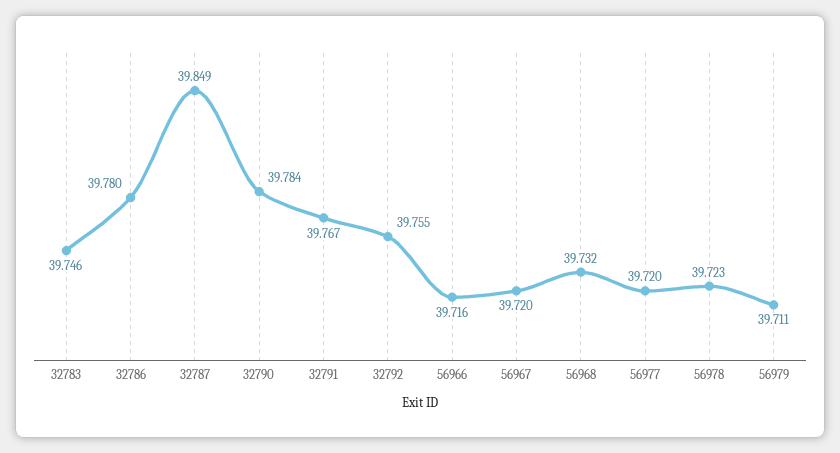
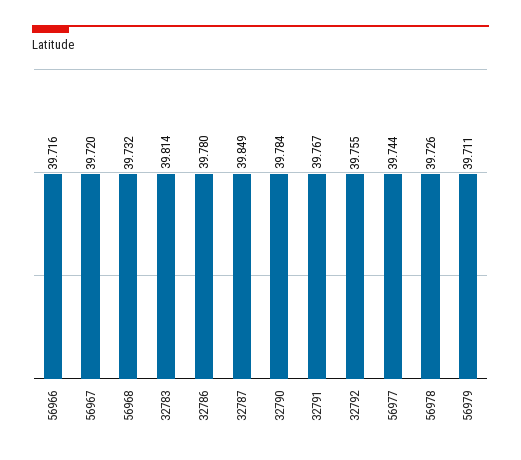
32783: 39.746 -> 39.814
56977: 39.72 -> 39.744
56978: 39.723 -> 39.726

